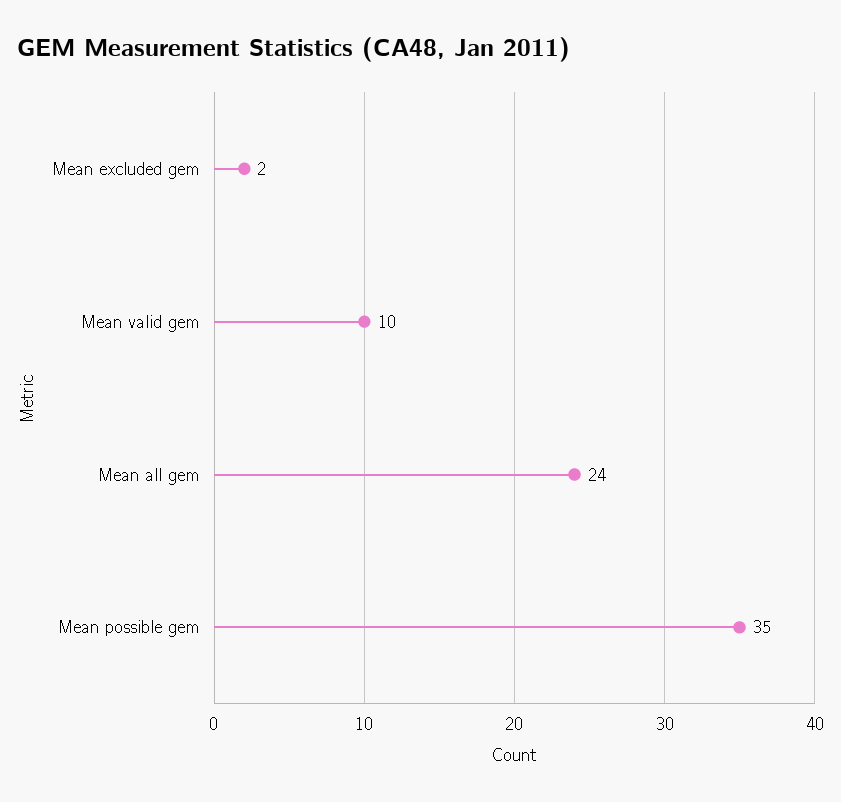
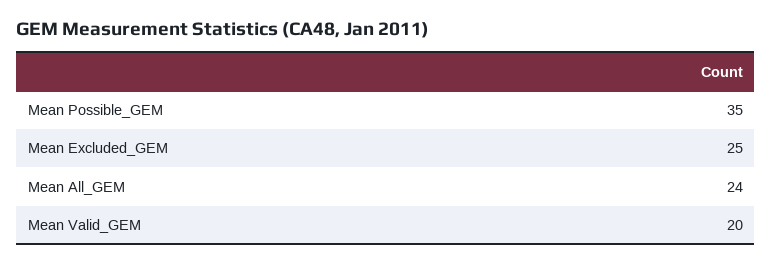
Mean excluded gem: 2 -> 25
Mean valid gem: 10 -> 20

